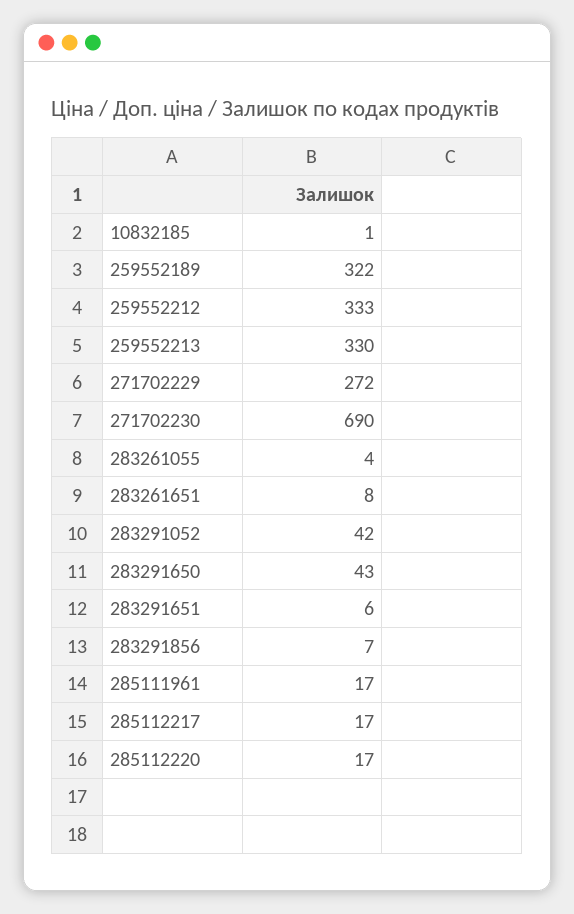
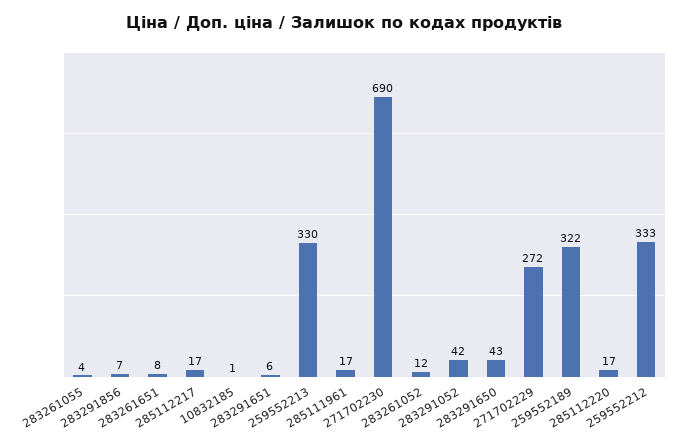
283261052: none -> 12

